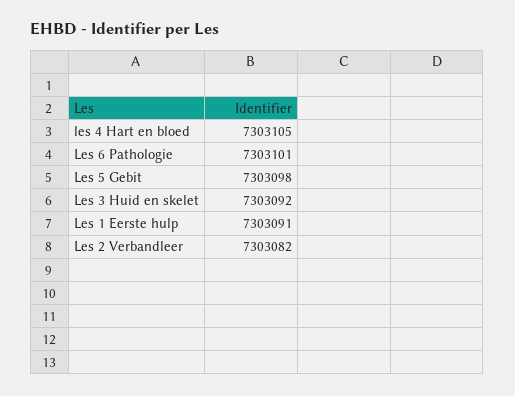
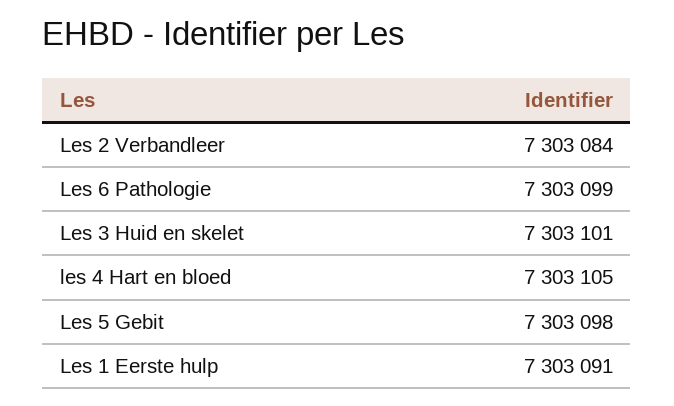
Les 6 Pathologie: 7303101 -> 7303099
Les 3 Huid en skelet: 7303092 -> 7303101
Les 2 Verbandleer: 7303082 -> 7303084

